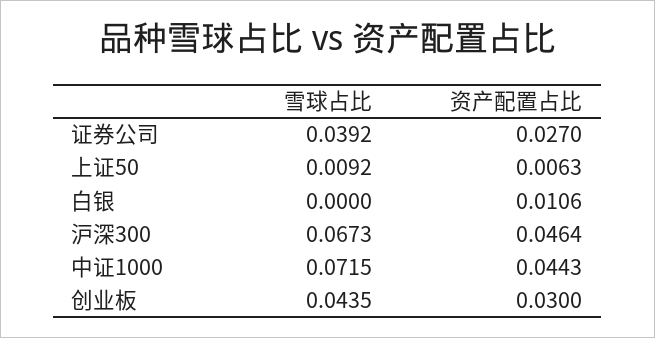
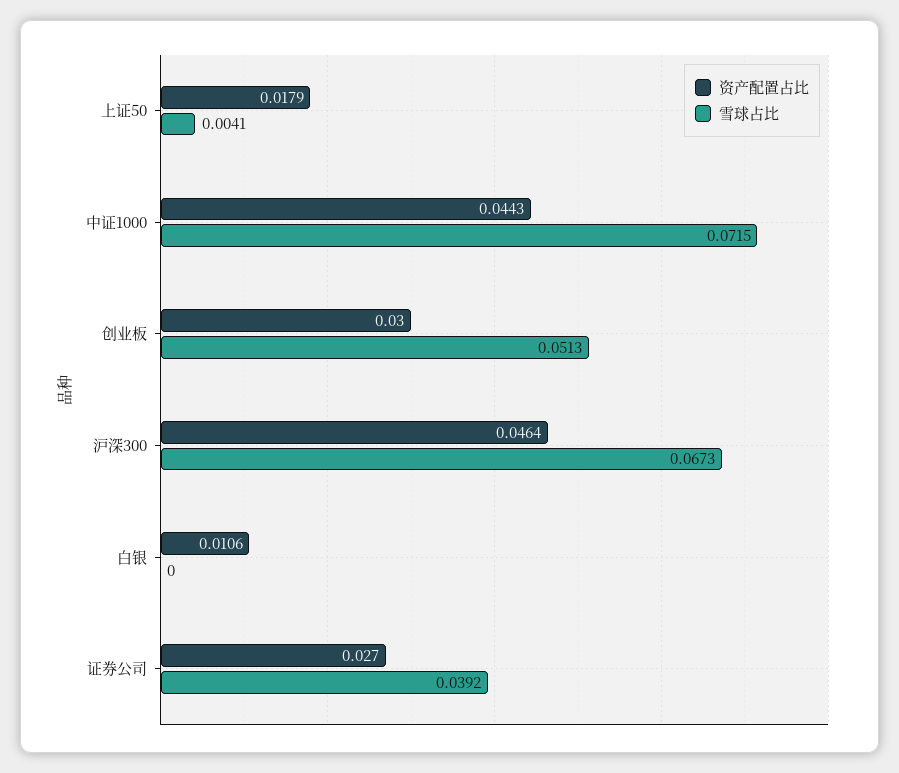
雪球占比, 上证50: 0.0092 -> 0.0041
资产配置占比, 上证50: 0.0063 -> 0.0179
雪球占比, 创业板: 0.0435 -> 0.0513

